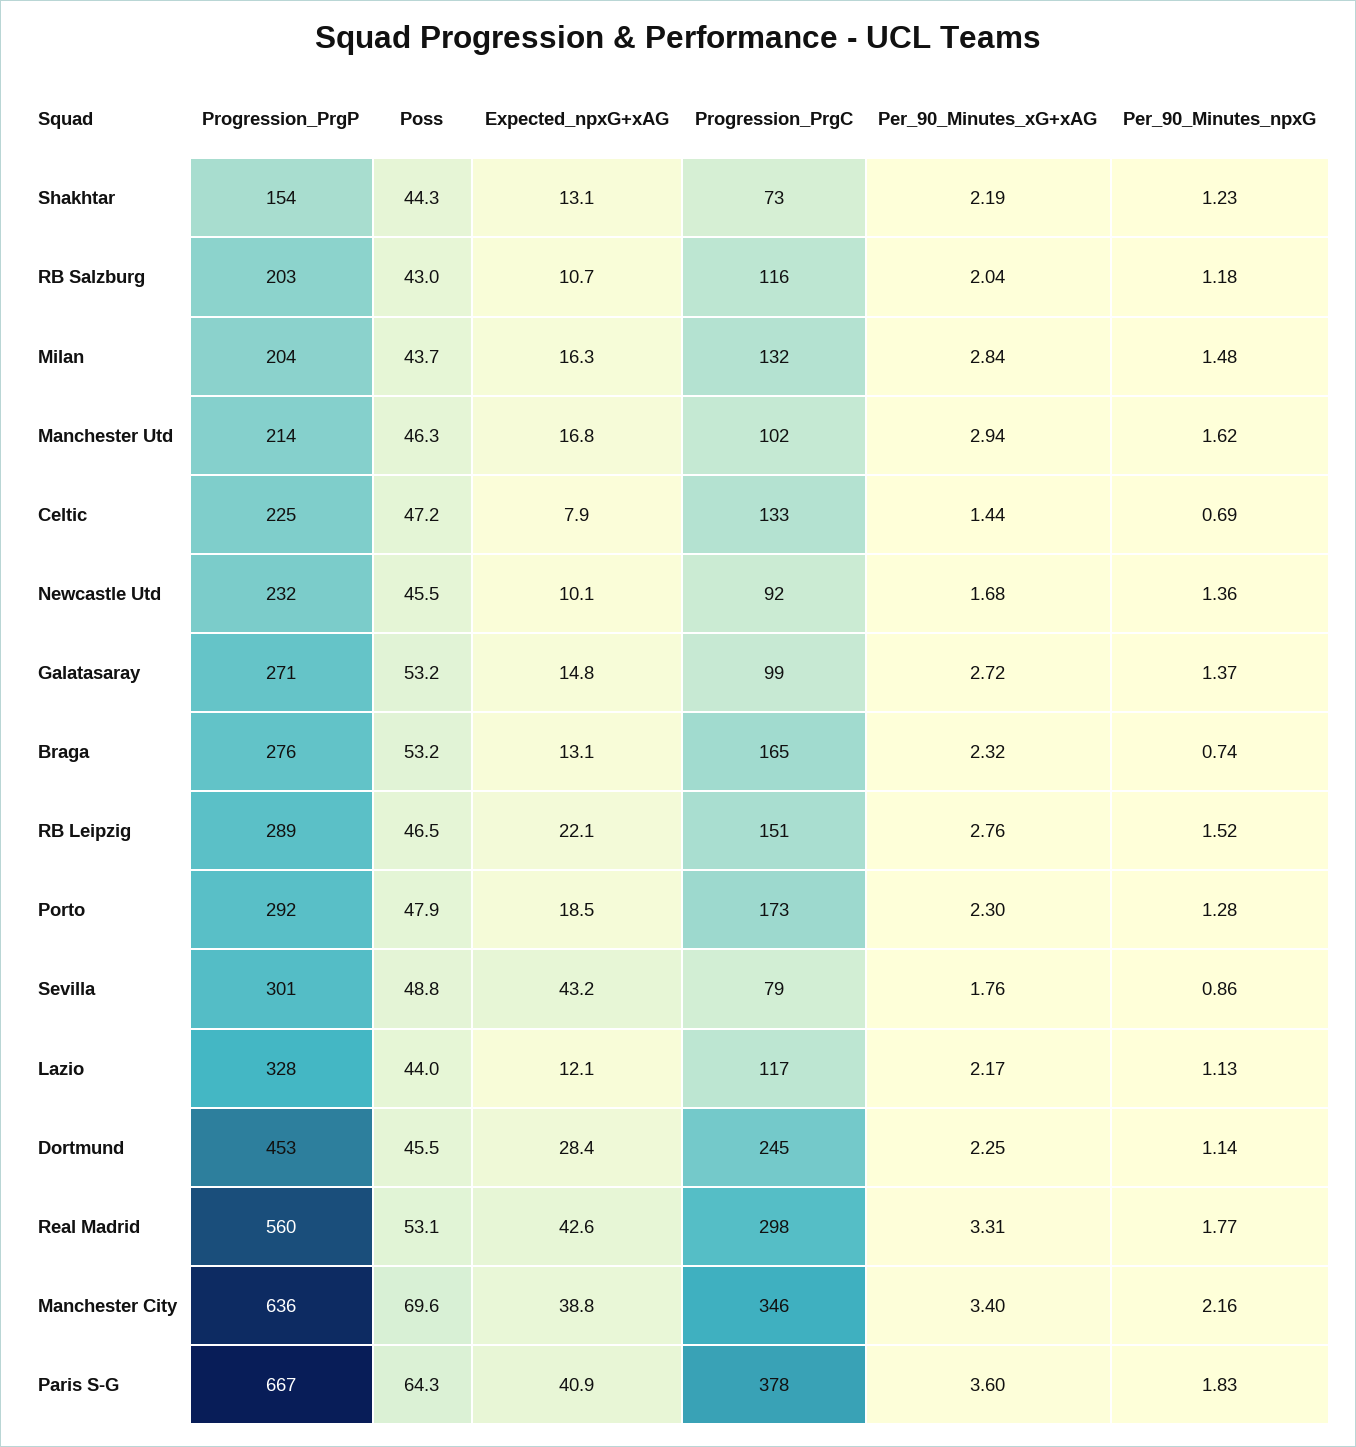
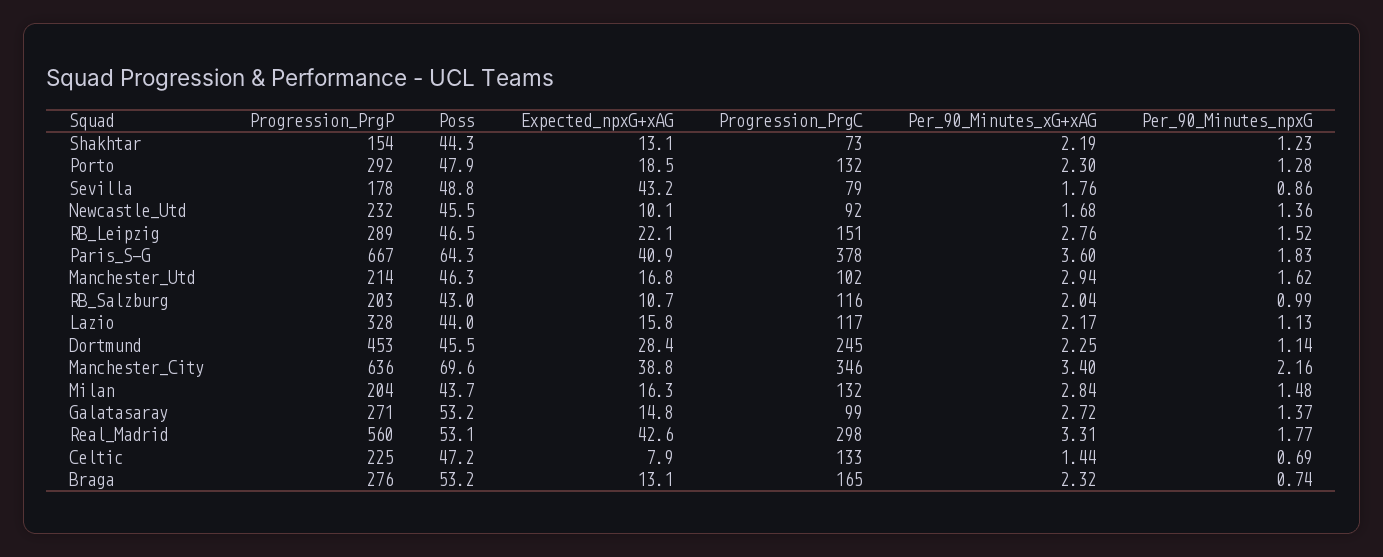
Per_90_Minutes_npxG, RB Salzburg: 1.18 -> 0.99
Progression_PrgC, Porto: 173 -> 132
Progression_PrgP, Sevilla: 301 -> 178
Expected_npxG+xAG, Lazio: 12.1 -> 15.8

